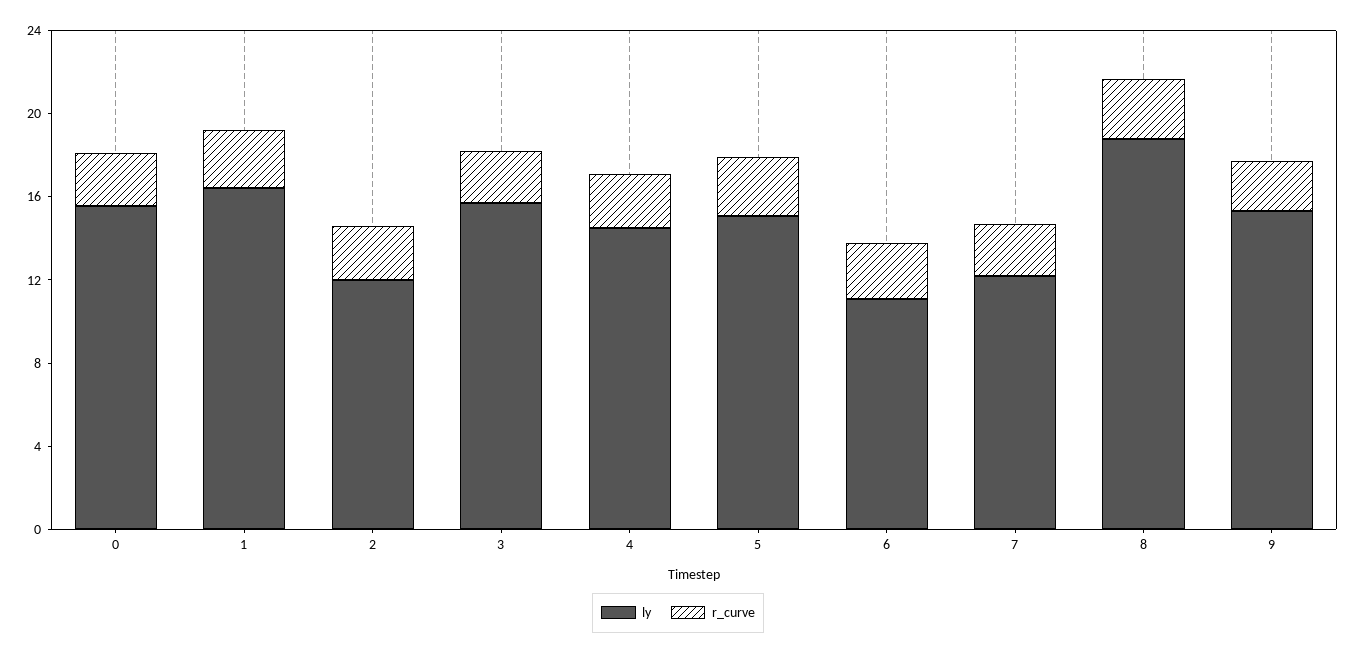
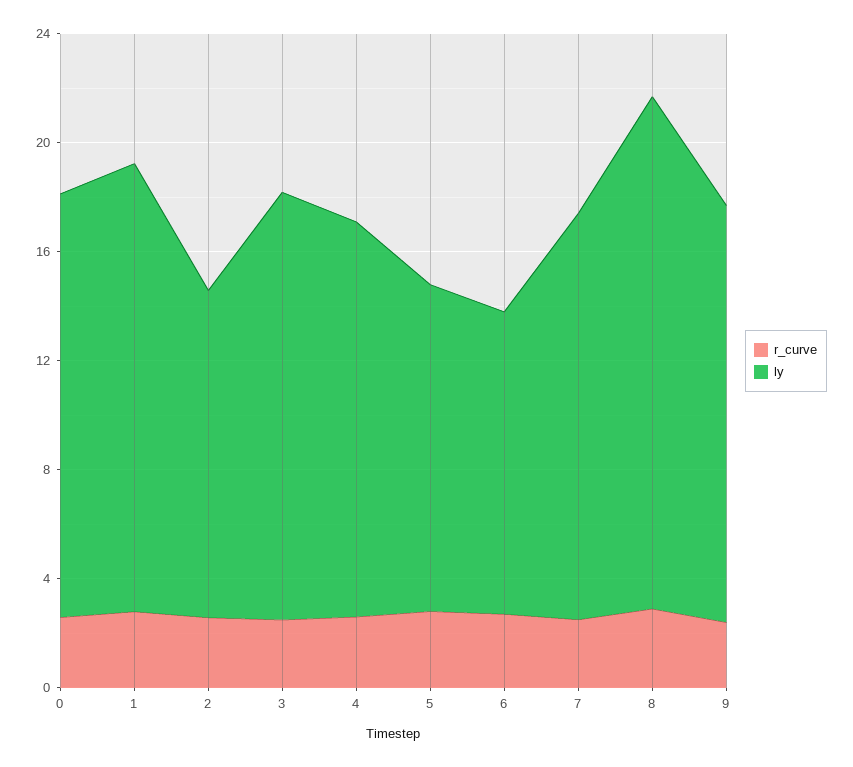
ly, 5: 15 -> 12
ly, 7: 12 -> 15

